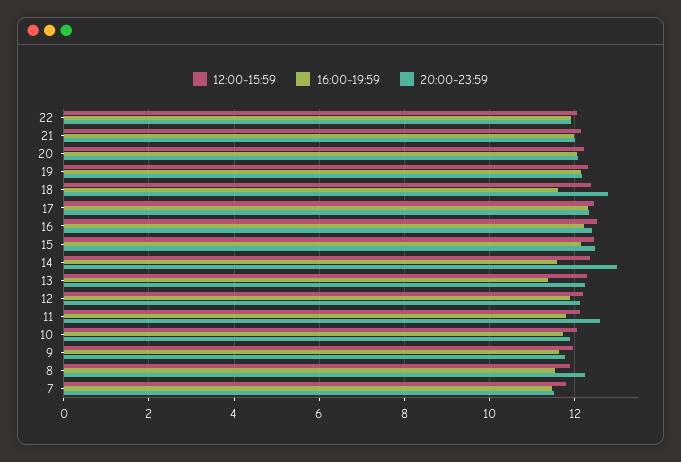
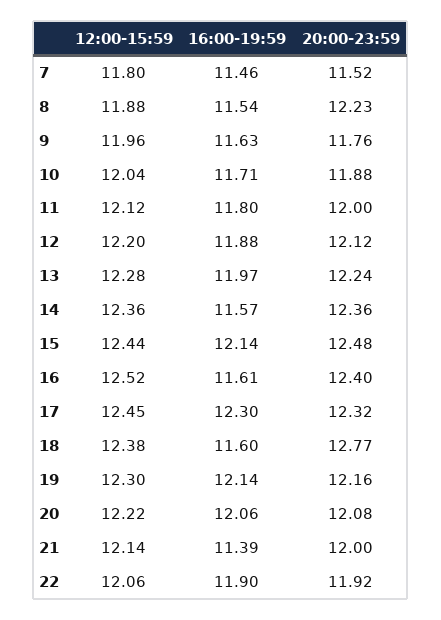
16:00-19:59, 21: 12 -> 11.39
16:00-19:59, 16: 12.2 -> 11.61
20:00-23:59, 14: 13 -> 12.36
16:00-19:59, 13: 11.4 -> 11.97
20:00-23:59, 11: 12.6 -> 12

